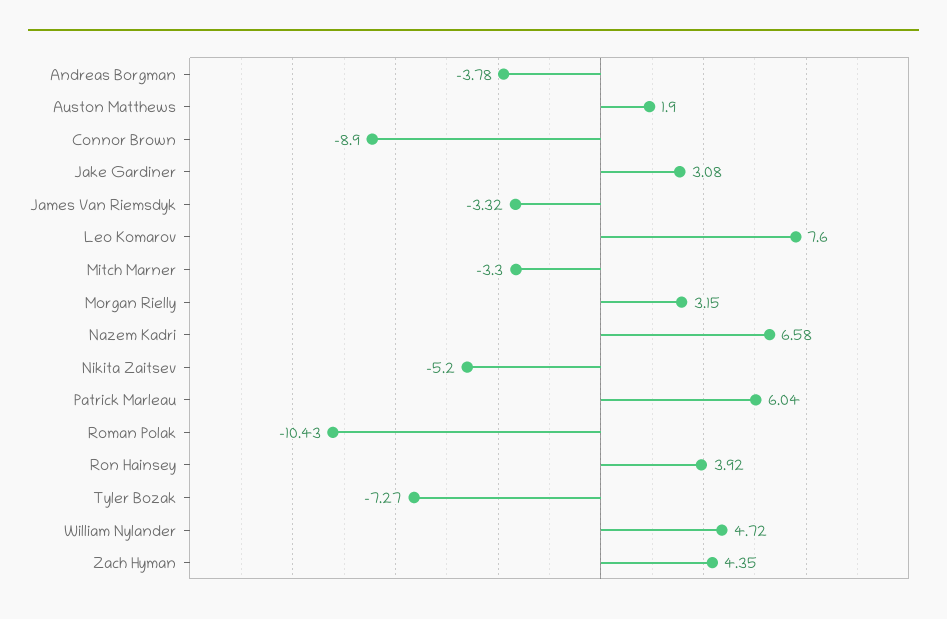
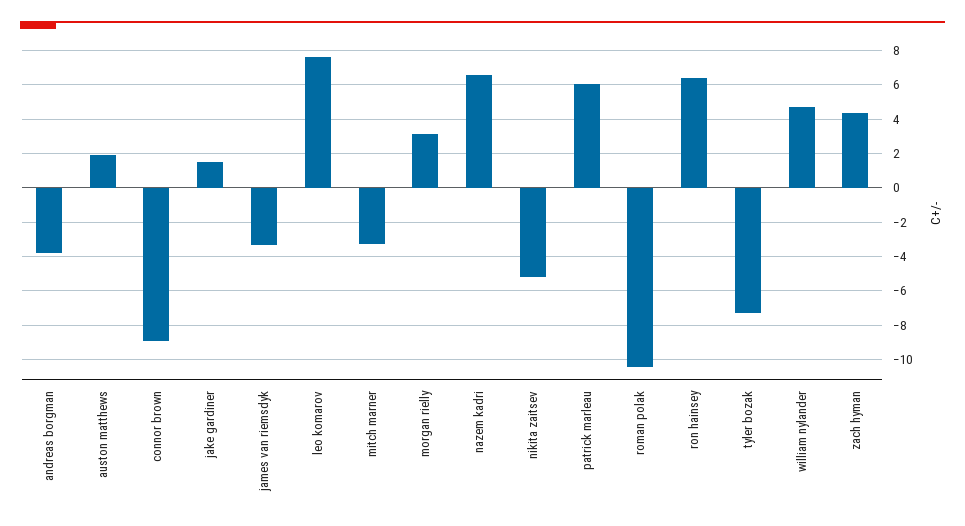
Jake Gardiner: 3.08 -> 1.5
Ron Hainsey: 3.92 -> 6.5

